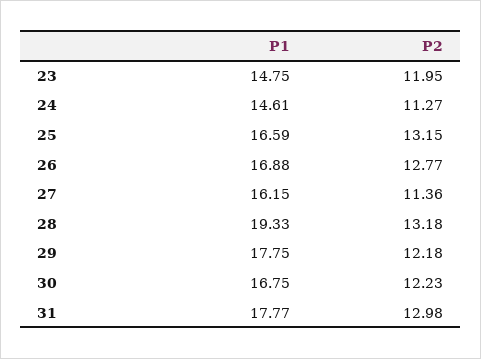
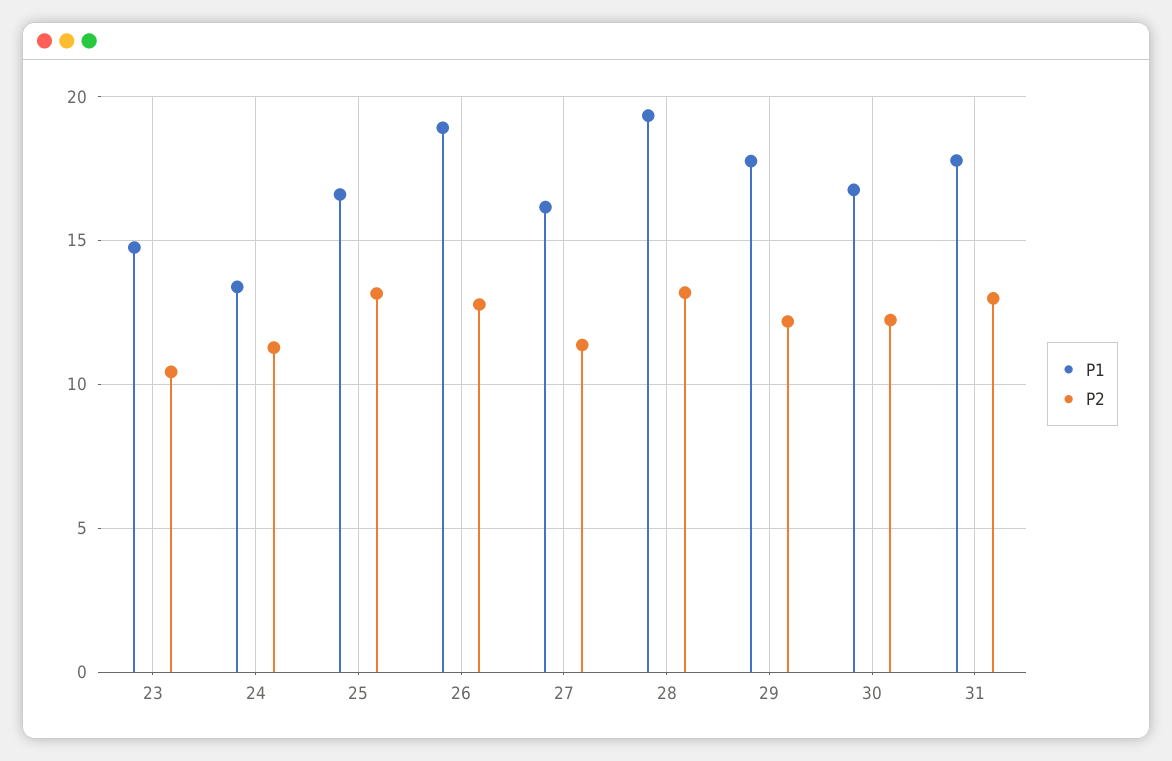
P2, 23: 11.95 -> 10.5
P1, 24: 14.61 -> 13.5
P1, 26: 16.88 -> 19

